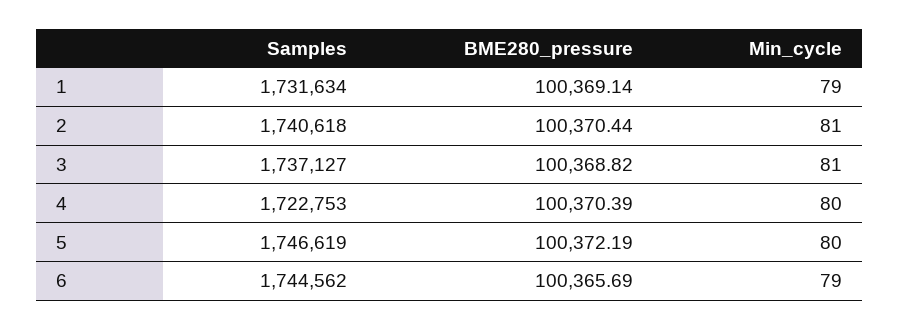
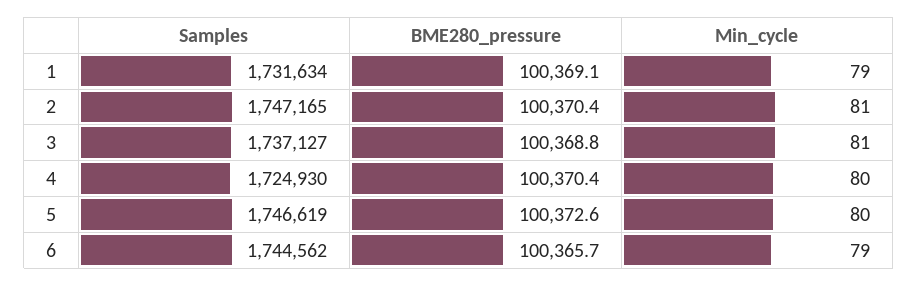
Samples, 2: 1740618 -> 1747165
Samples, 4: 1722753 -> 1724930
BME280_pressure, 5: 100372.19 -> 100372.6

